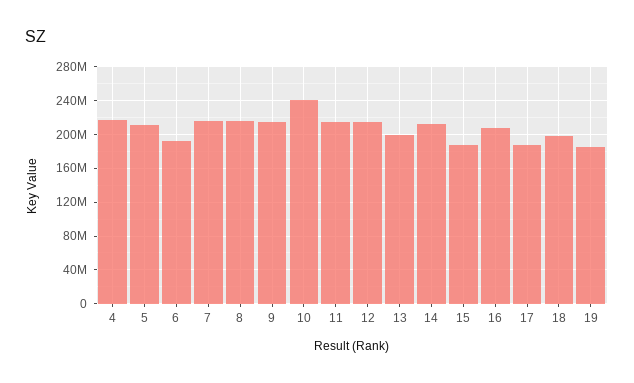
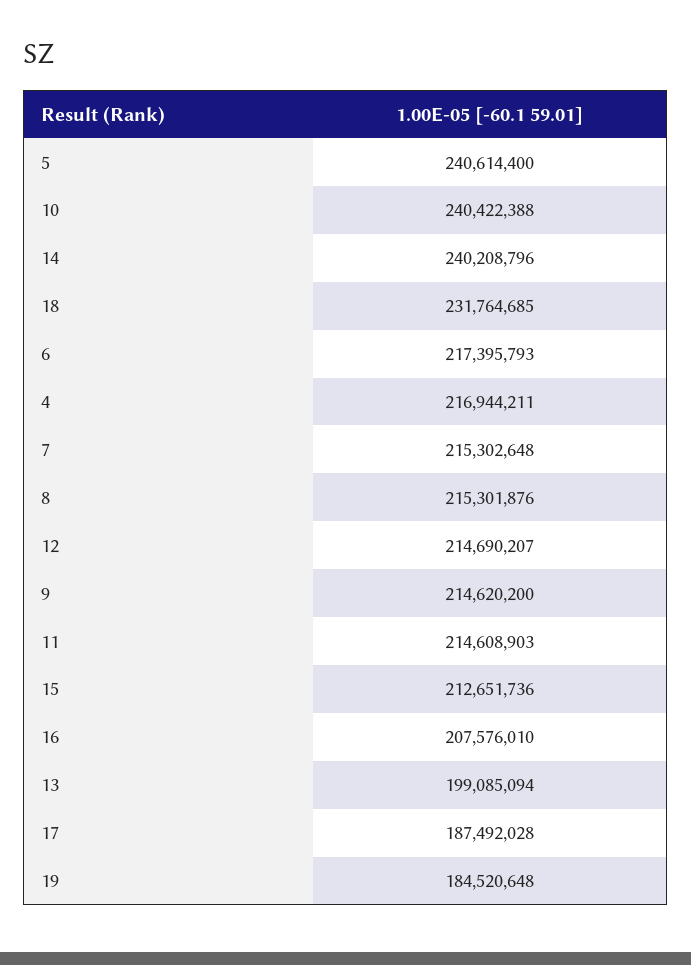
5: 210000000 -> 240614400
6: 190000000 -> 217395793
14: 210000000 -> 240208796
15: 190000000 -> 212651736
18: 200000000 -> 231764685

